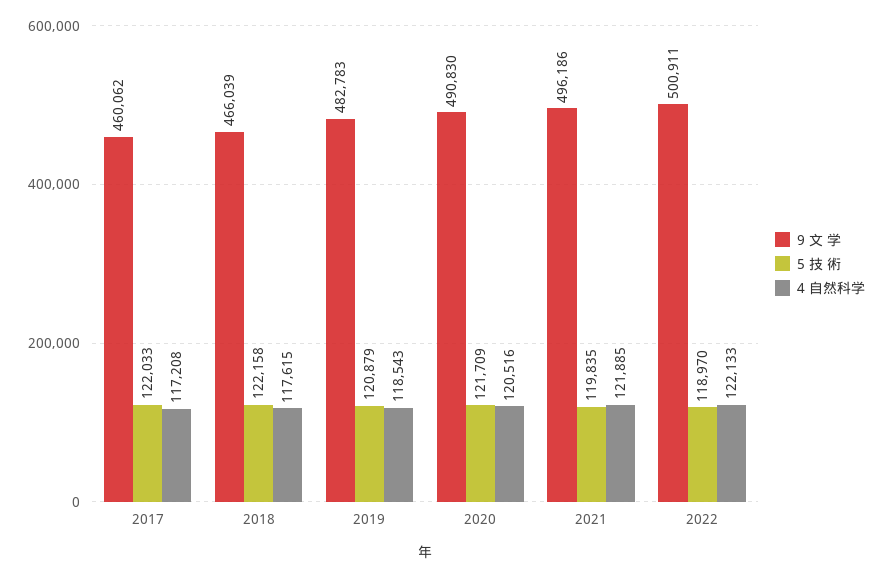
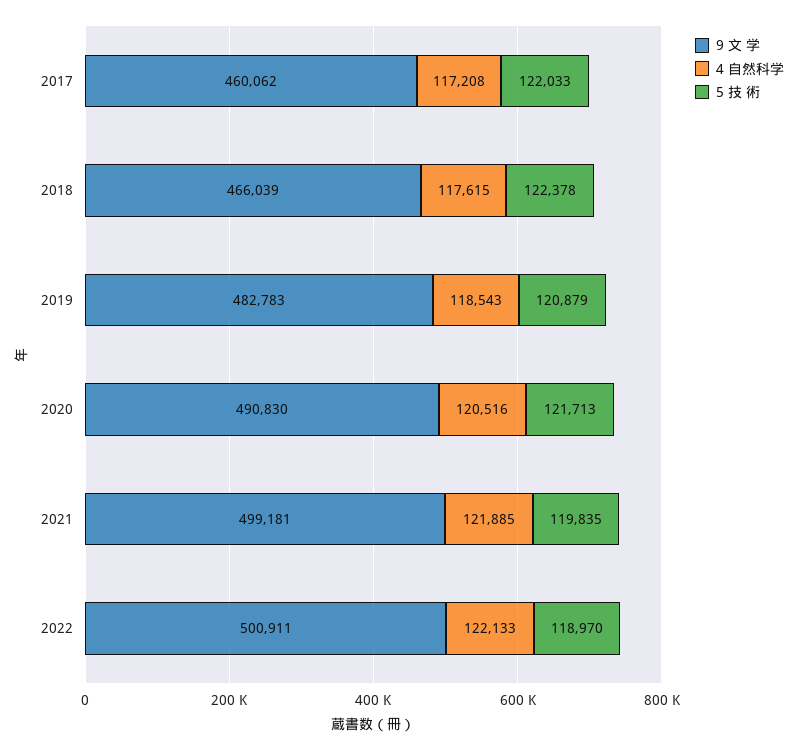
5 技 術, 2018: 122158 -> 122378
5 技 術, 2020: 121709 -> 121713
9 文 学, 2021: 496186 -> 499181

